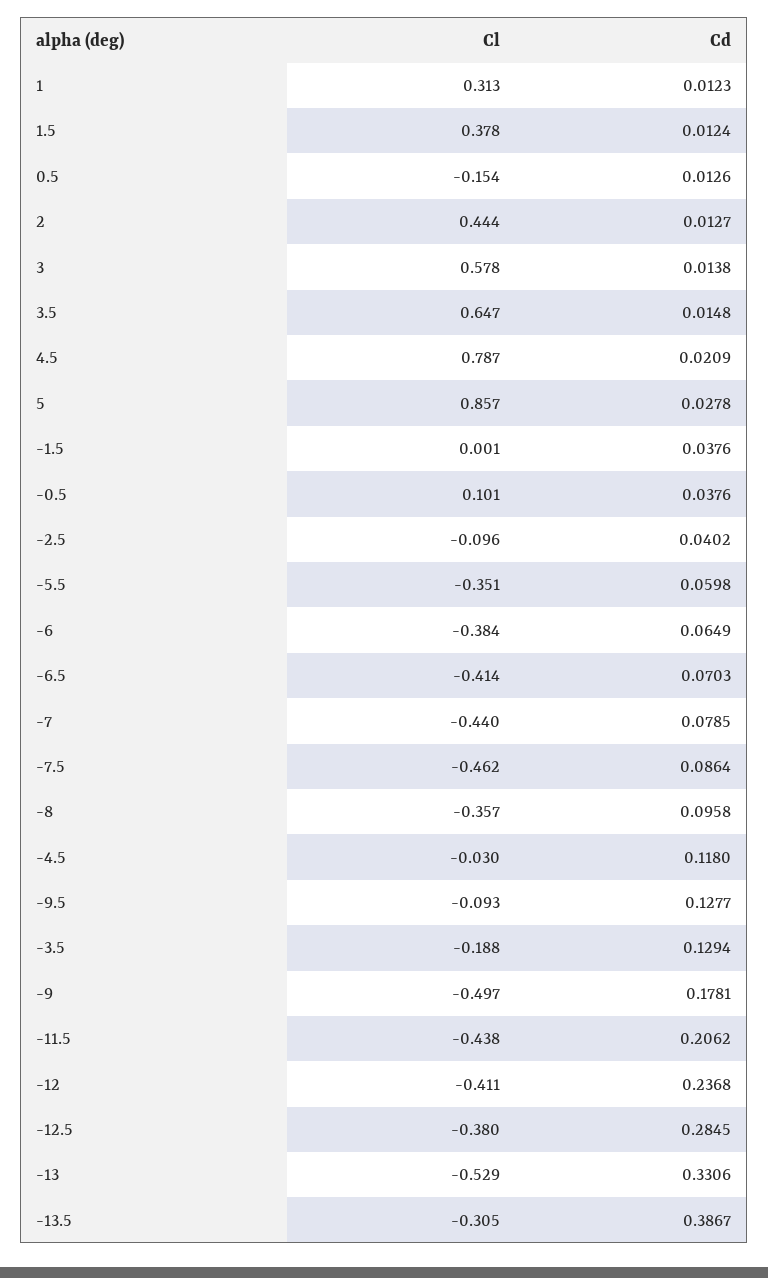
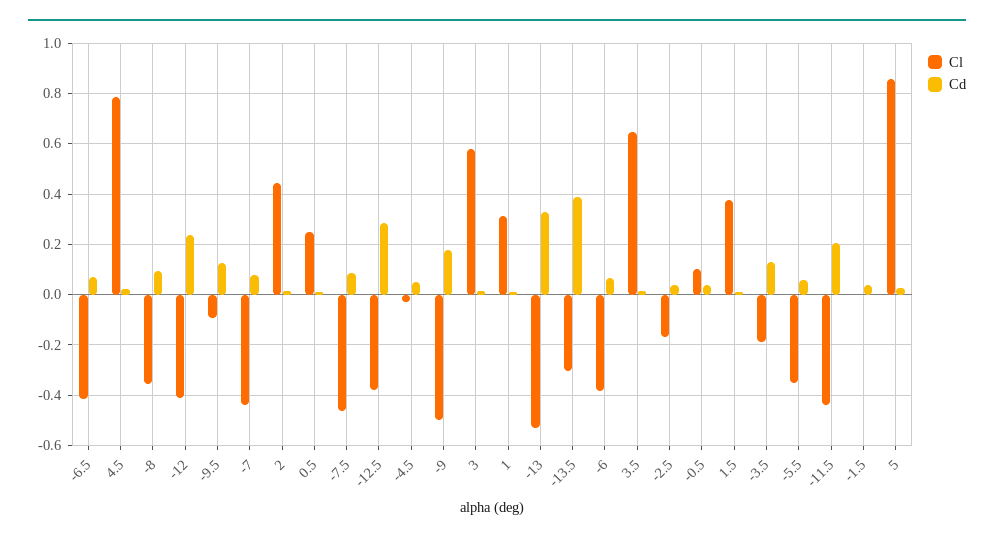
Cl, 0.5: -0.154 -> 0.25
Cl, -2.5: -0.096 -> -0.175
Cd, -4.5: 0.118 -> 0.05

